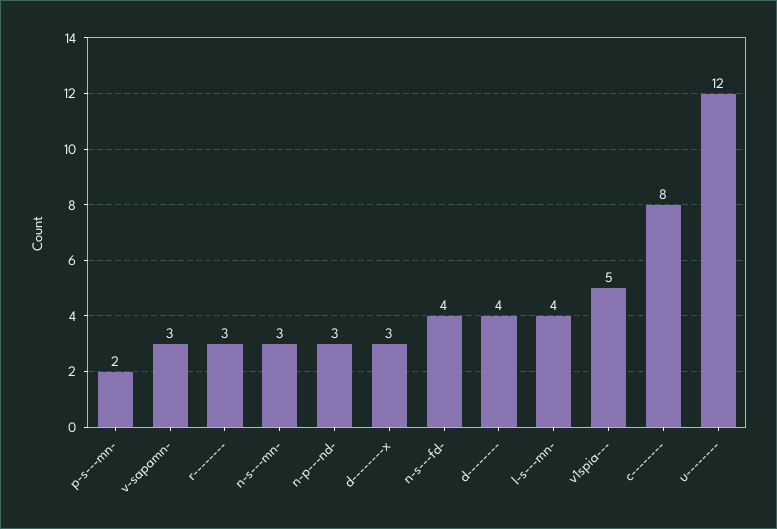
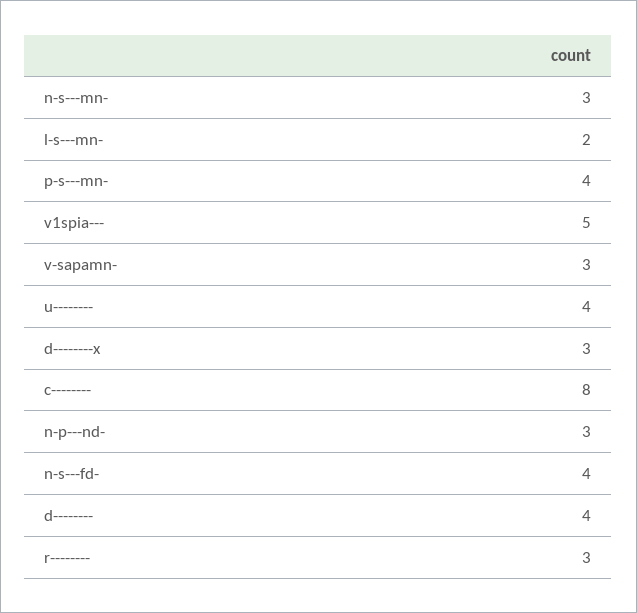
p-s---mn-: 2 -> 4
l-s---mn-: 4 -> 2
u--------: 12 -> 4

